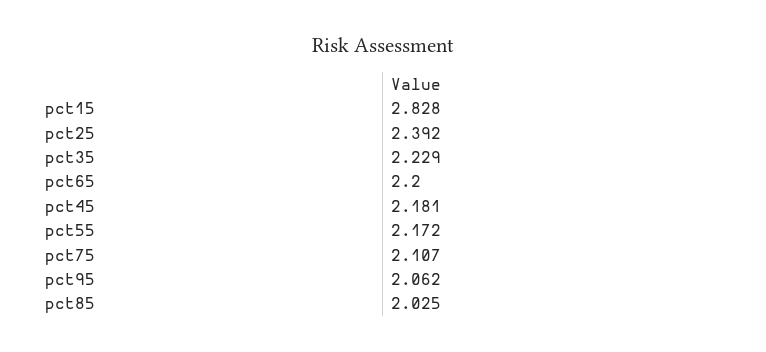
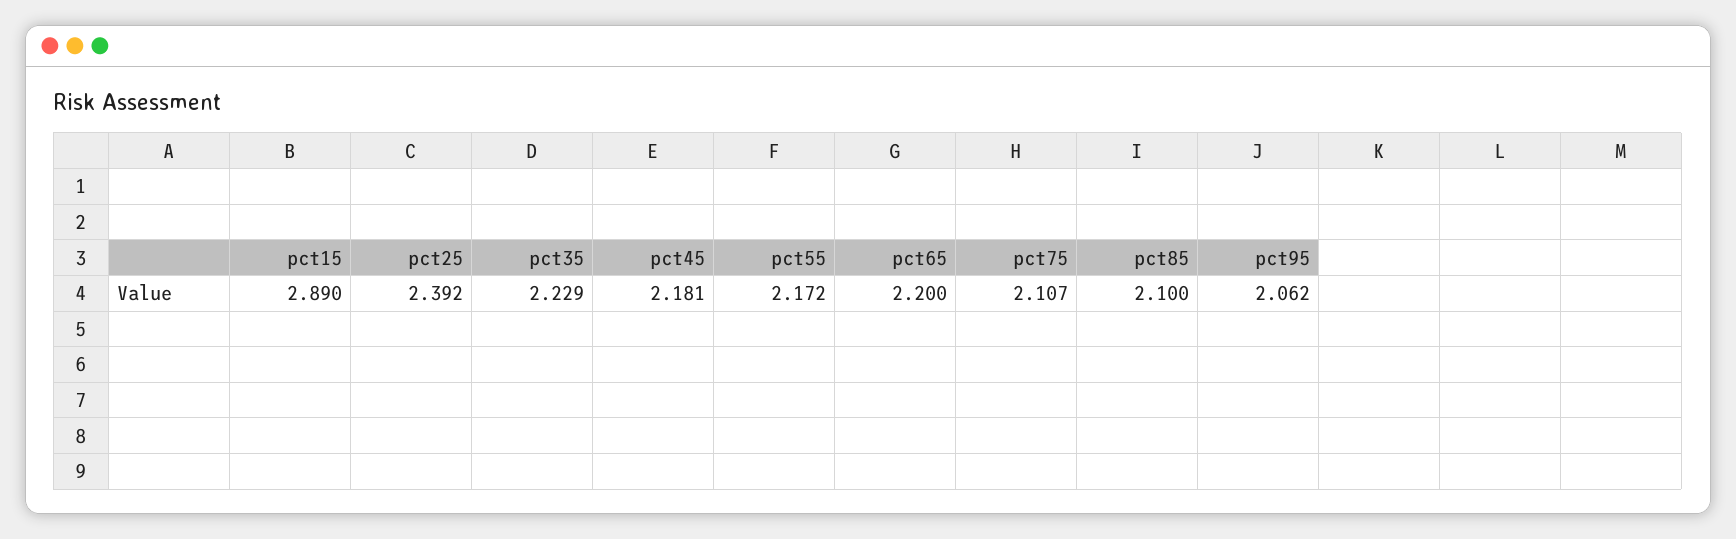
pct15: 2.828 -> 2.89
pct85: 2.025 -> 2.1

